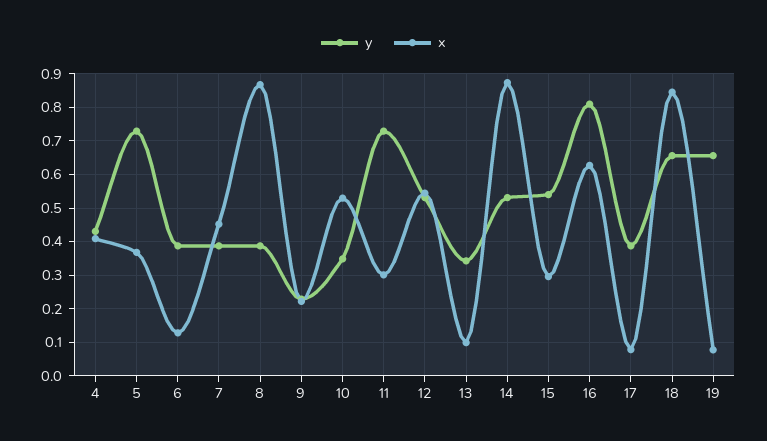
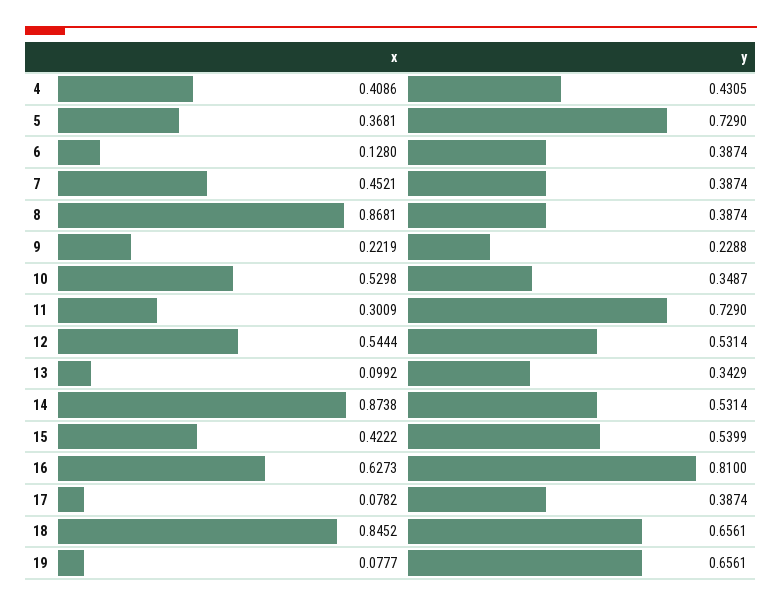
x, 15: 0.3 -> 0.4222

